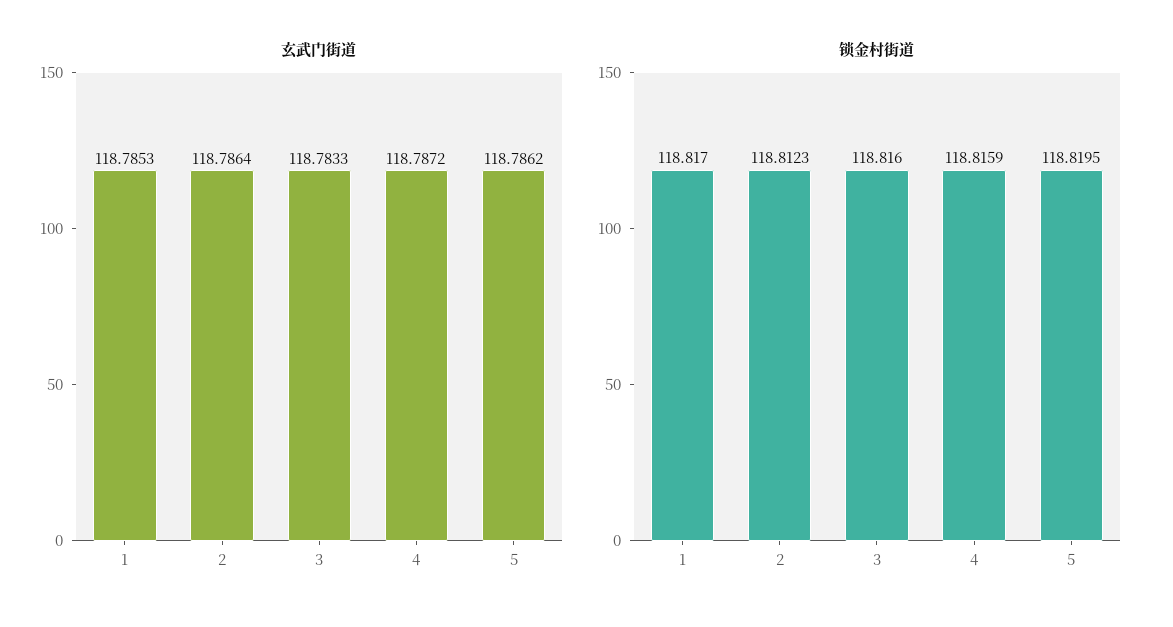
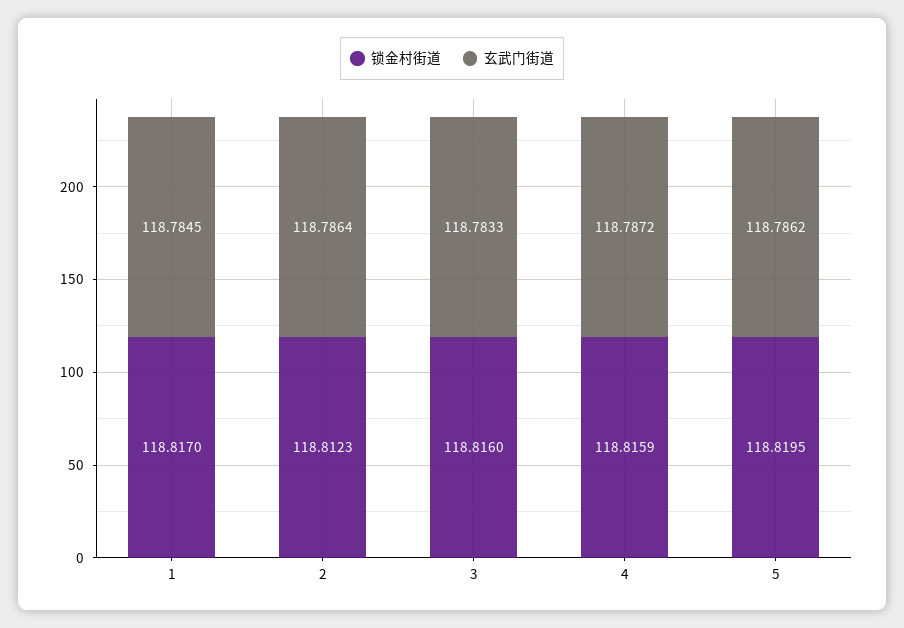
玄武门街道, 1: 118.7853 -> 118.7845

